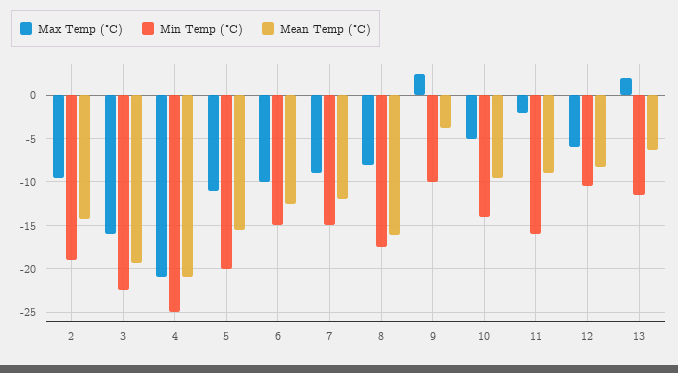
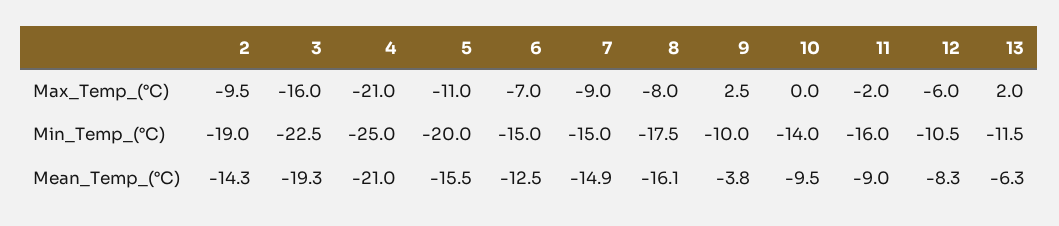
Max Temp (°C), 6: -10 -> -7
Mean Temp (°C), 7: -12 -> -14.9
Max Temp (°C), 10: -5 -> 0

